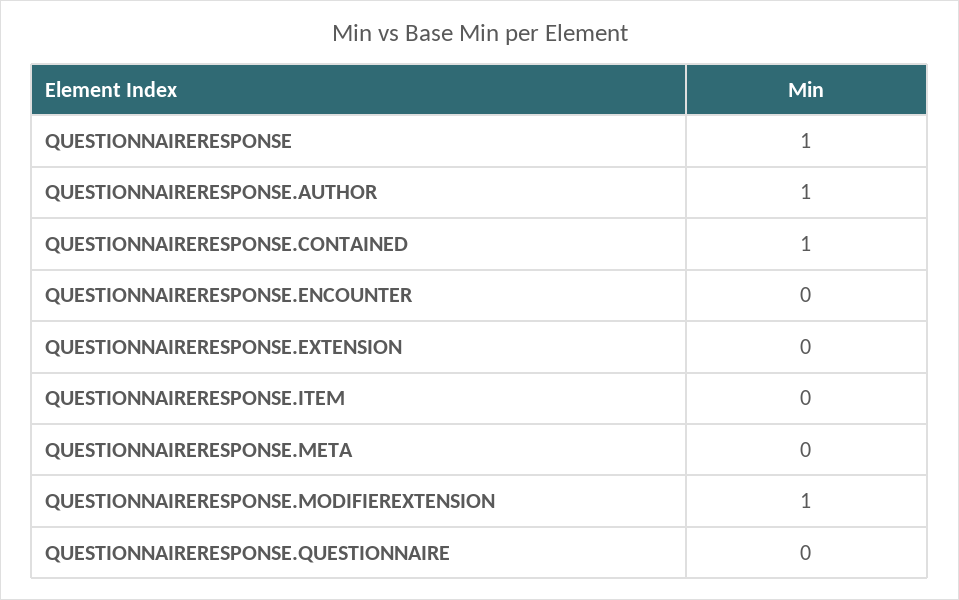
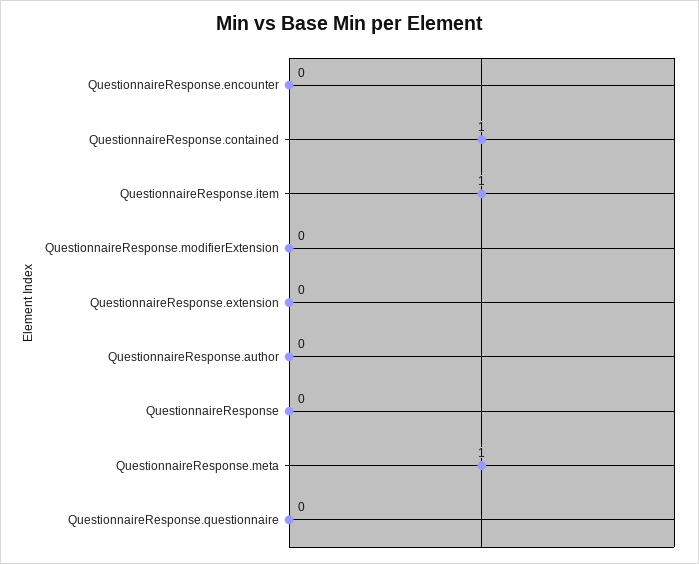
QUESTIONNAIRERESPONSE: 1 -> 0
QUESTIONNAIRERESPONSE.AUTHOR: 1 -> 0
QUESTIONNAIRERESPONSE.ITEM: 0 -> 1
QUESTIONNAIRERESPONSE.META: 0 -> 1
QUESTIONNAIRERESPONSE.MODIFIEREXTENSION: 1 -> 0

